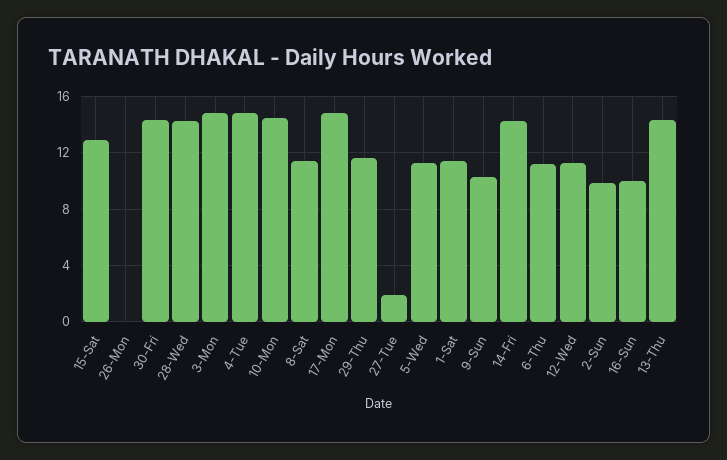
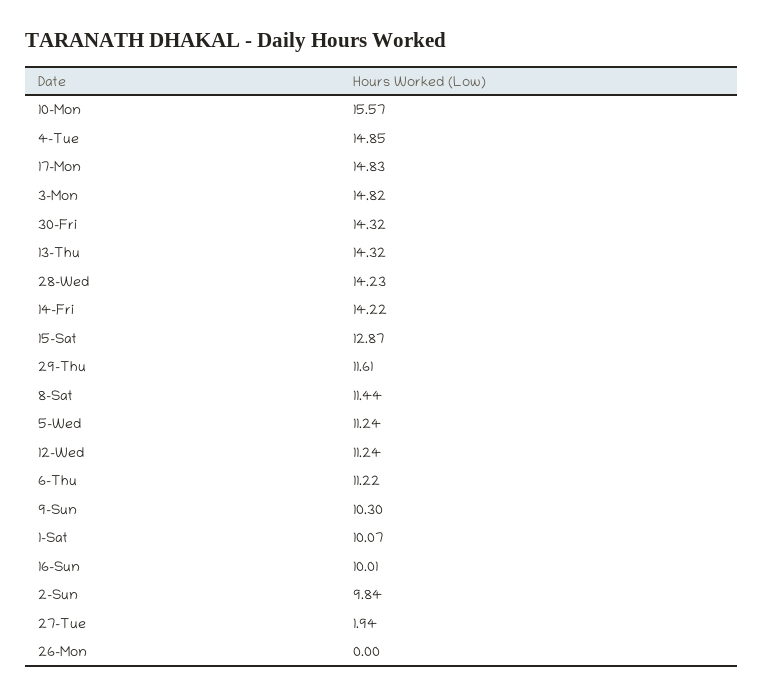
10-Mon: 14.5 -> 15.57
1-Sat: 11.5 -> 10.07

